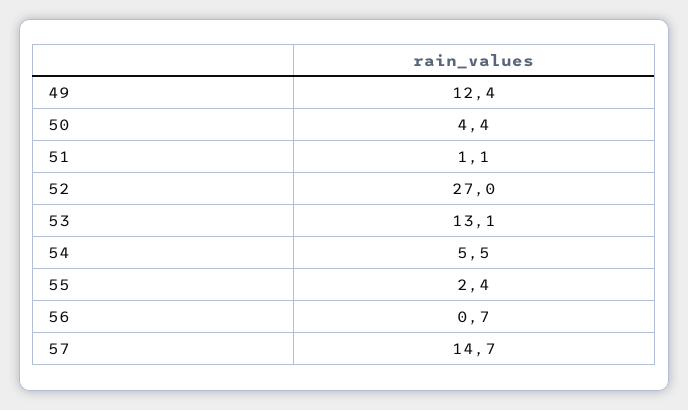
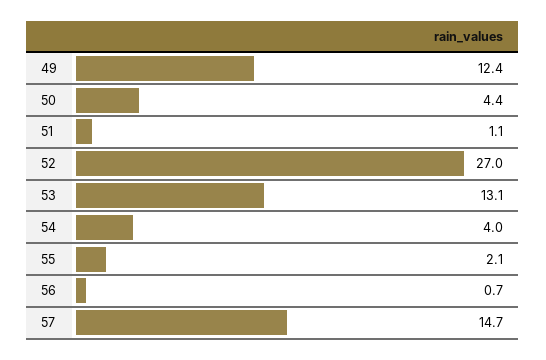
54: 5.5 -> 4
55: 2.4 -> 2.1

